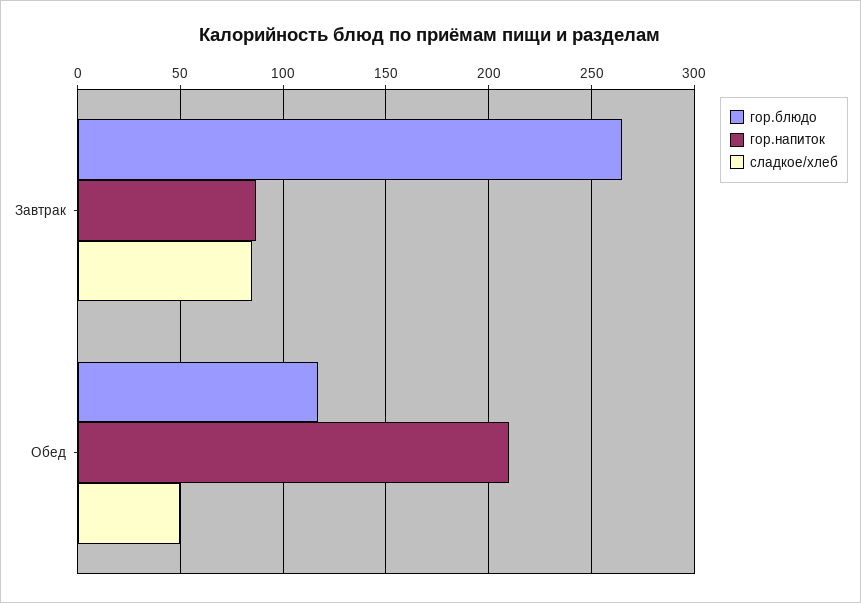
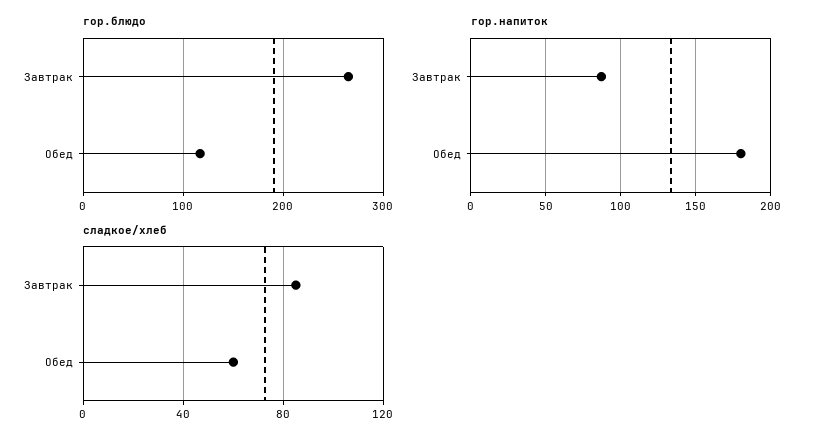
гор.напиток, Обед: 210 -> 180
сладкое/хлеб, Обед: 50 -> 60

